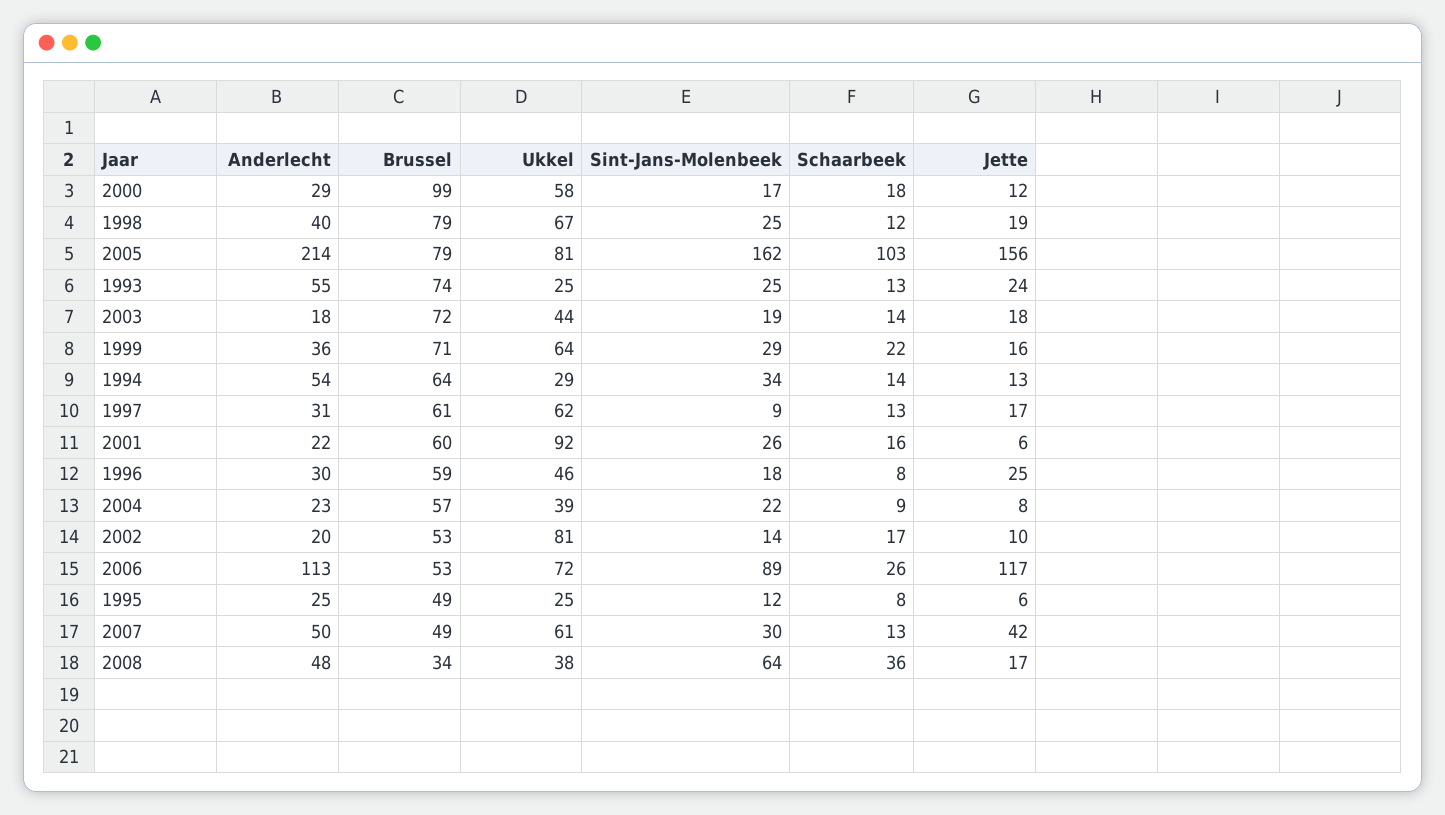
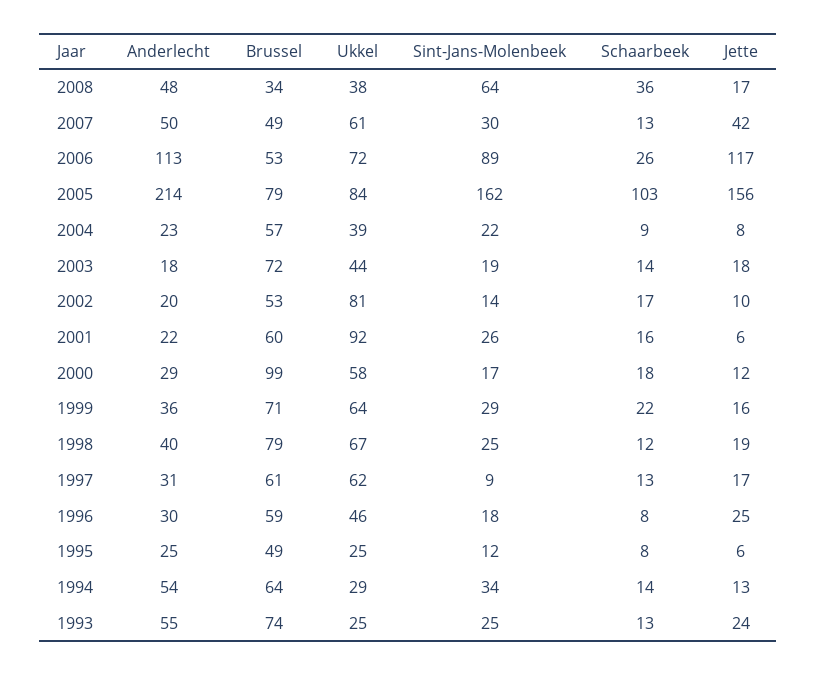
Ukkel, 2005: 81 -> 84

